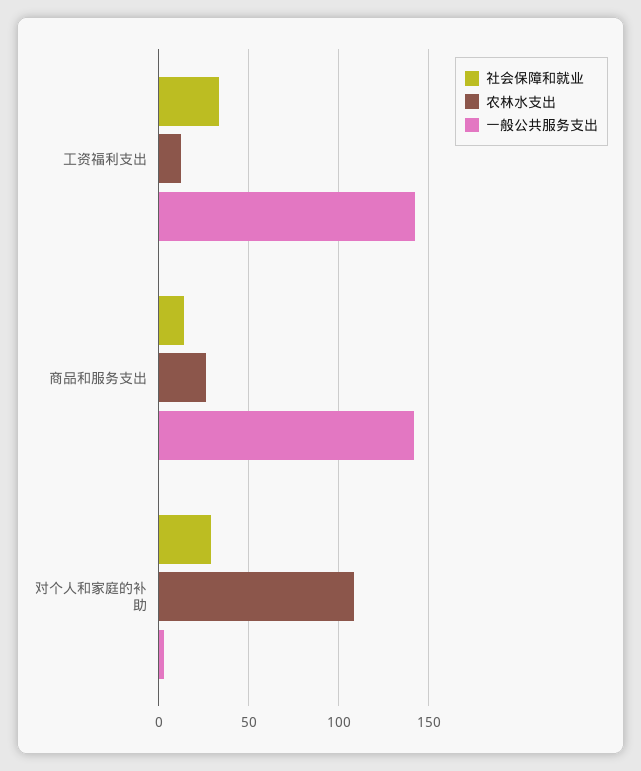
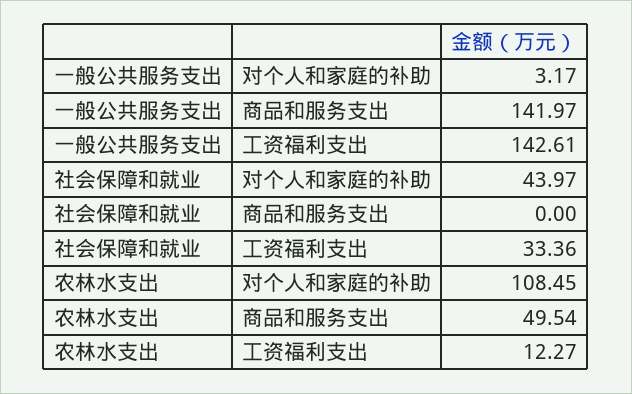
社会保障和就业, 商品和服务支出: 15 -> 0
农林水支出, 商品和服务支出: 25 -> 49.54
社会保障和就业, 对个人和家庭的补助: 30 -> 43.97

